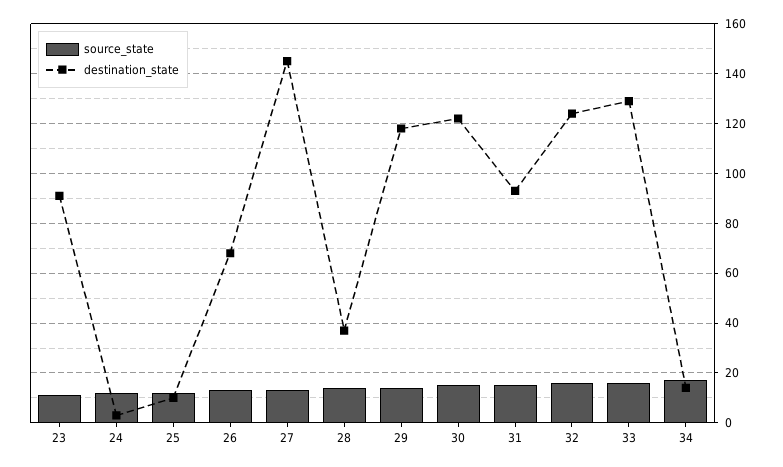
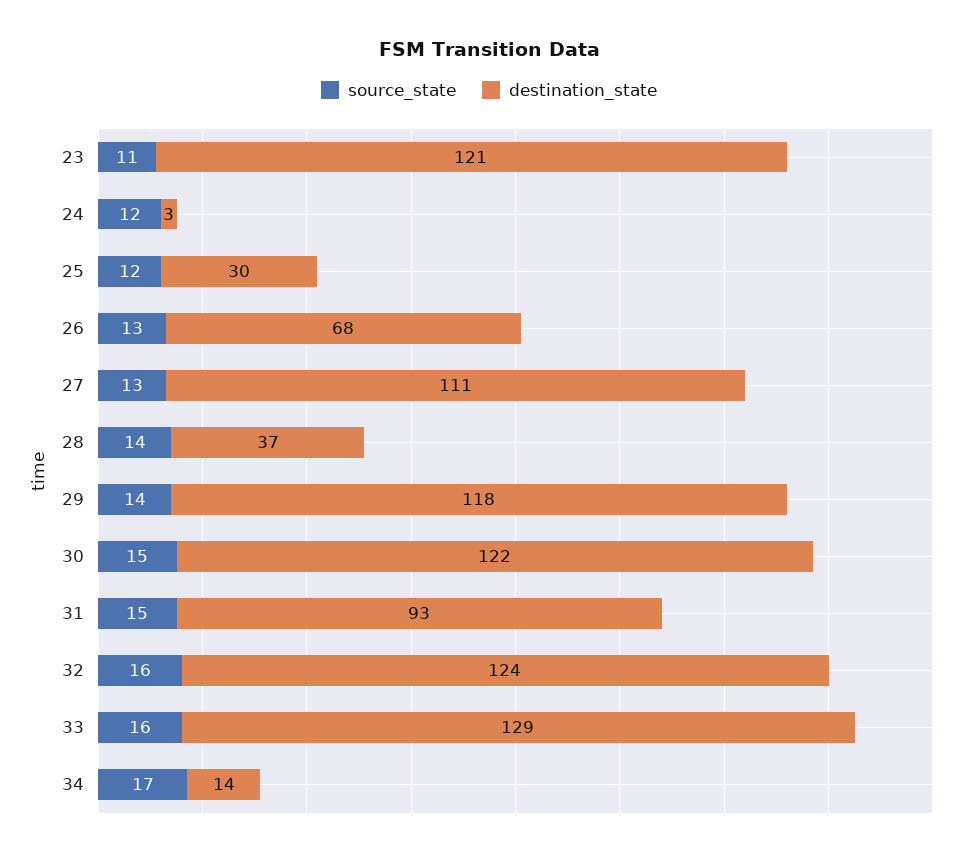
destination_state, 23: 90 -> 121
destination_state, 25: 10 -> 30
destination_state, 27: 145 -> 111

